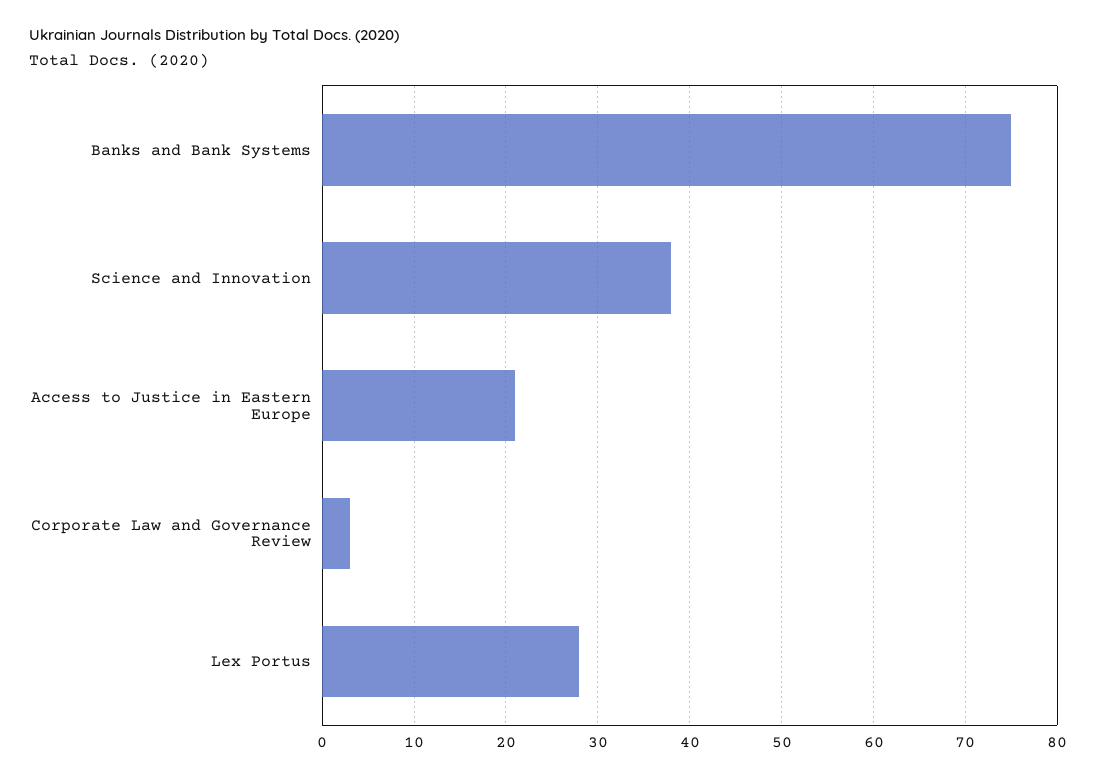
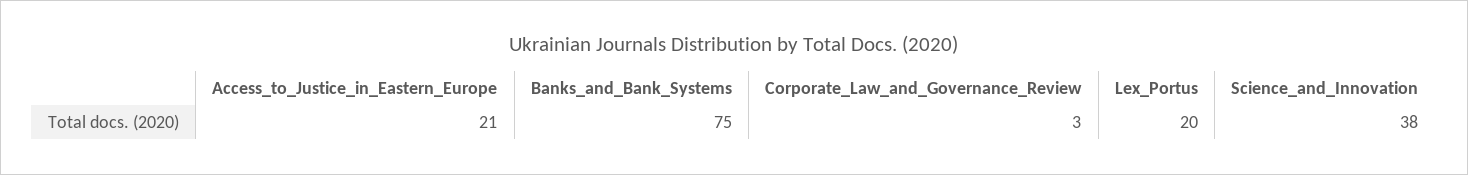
Lex Portus: 28 -> 20

